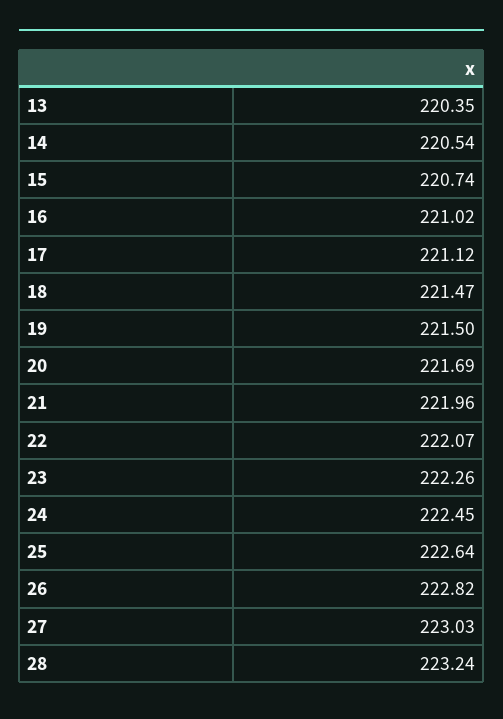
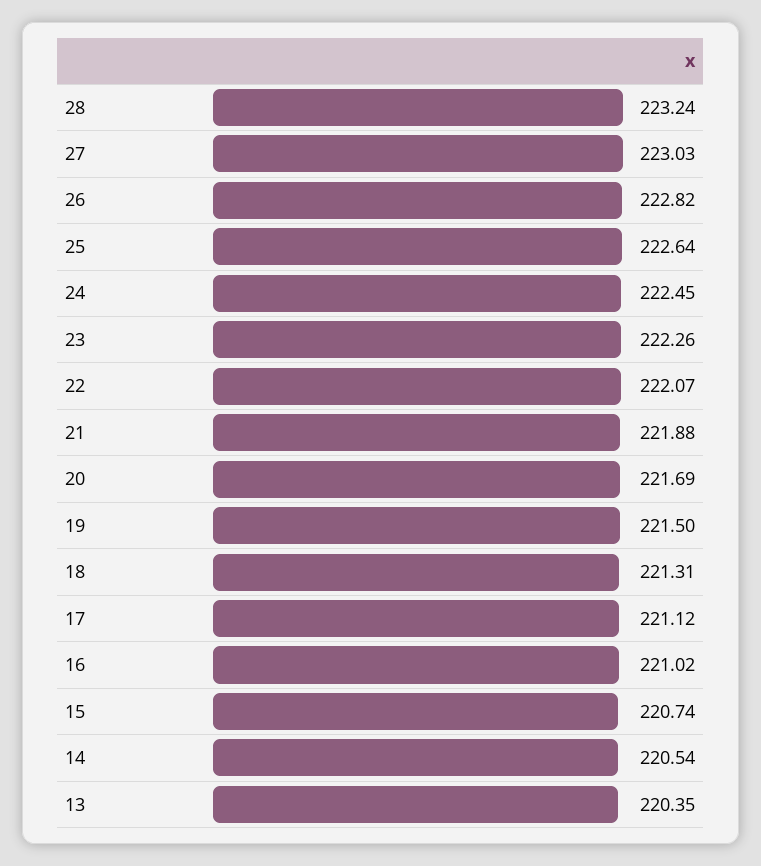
18: 221.47 -> 221.31
21: 221.96 -> 221.88

